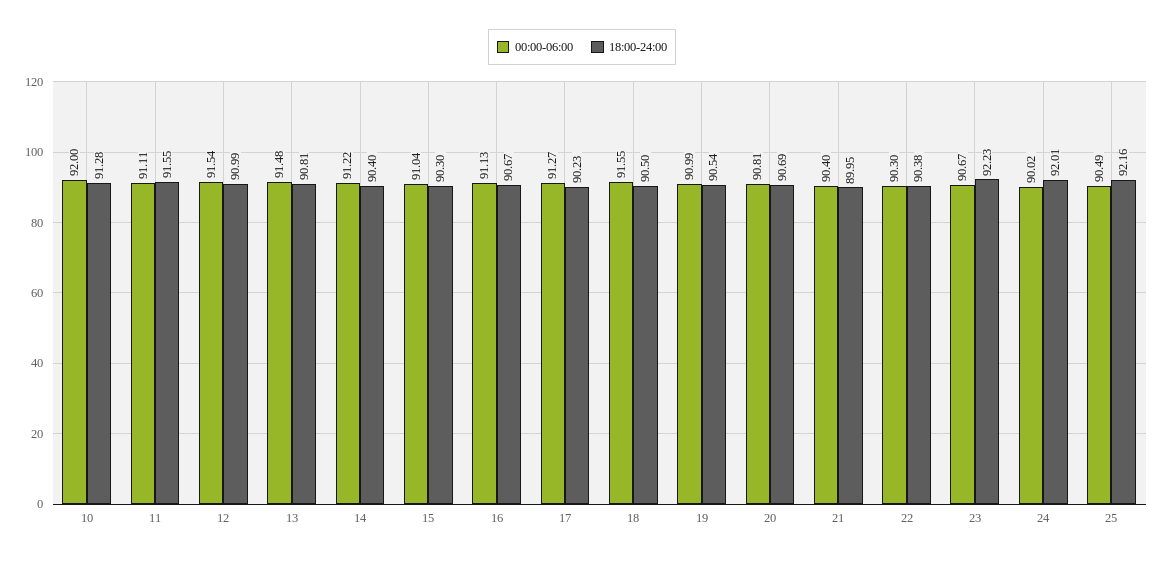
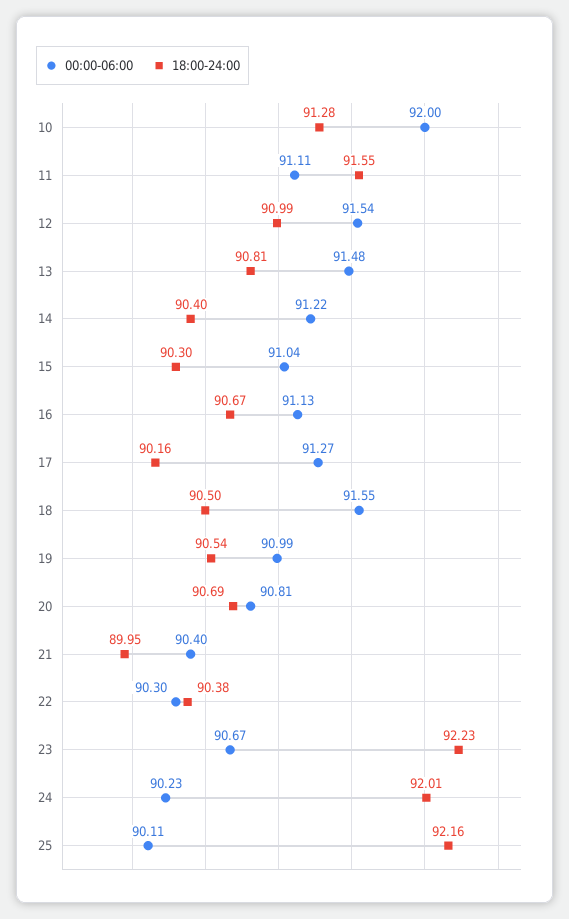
18:00-24:00, 17: 90.23 -> 90.16
00:00-06:00, 24: 90.02 -> 90.23
00:00-06:00, 25: 90.49 -> 90.11

